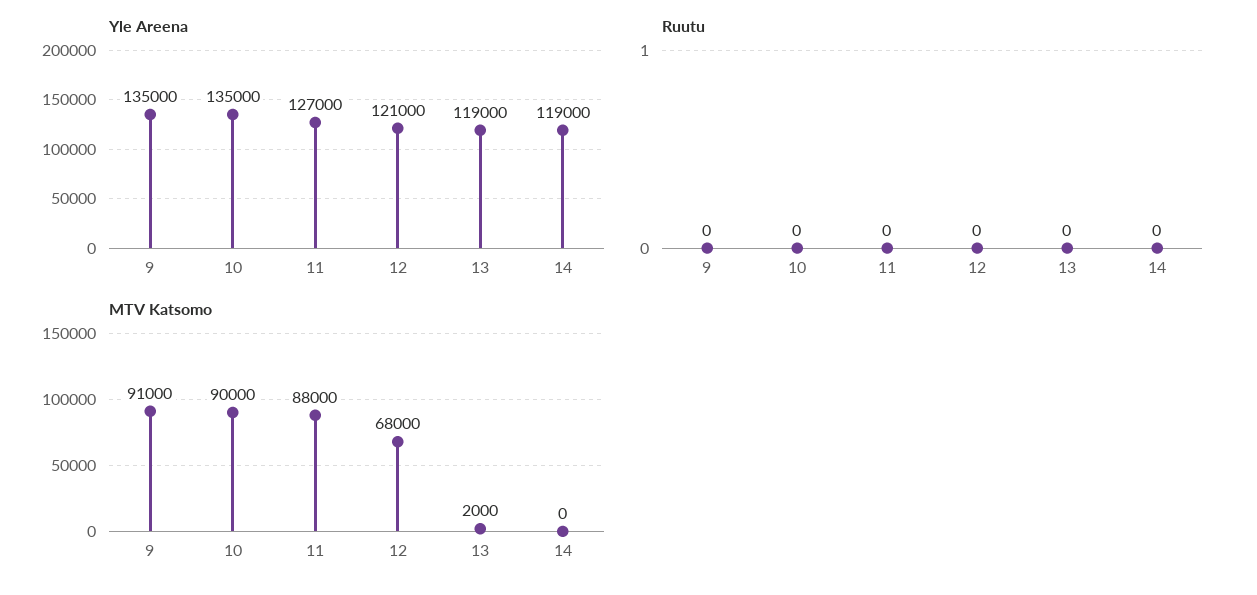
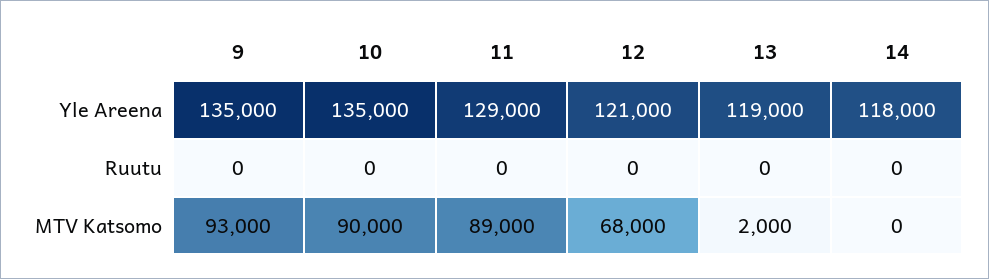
Yle Areena, 11: 127000 -> 129000
Yle Areena, 14: 119000 -> 118000
MTV Katsomo, 9: 91000 -> 93000
MTV Katsomo, 11: 88000 -> 89000

